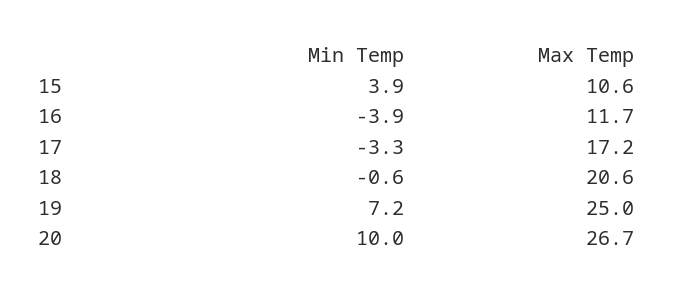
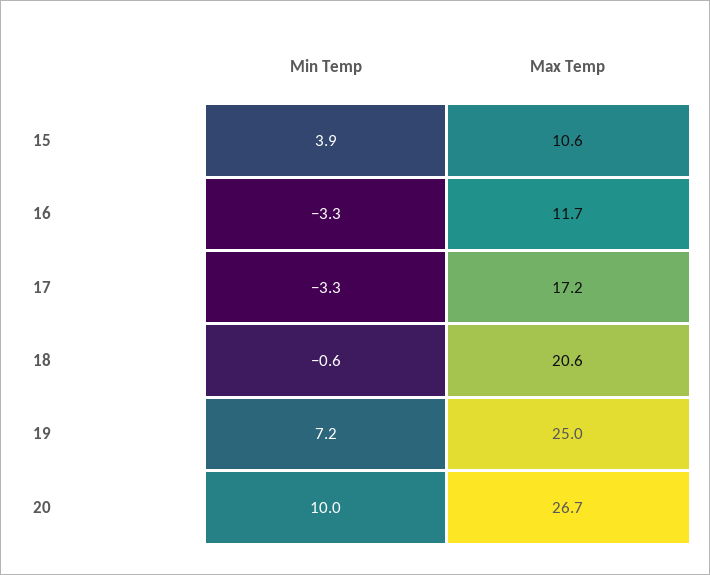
Min Temp, 16: -3.9 -> -3.3

